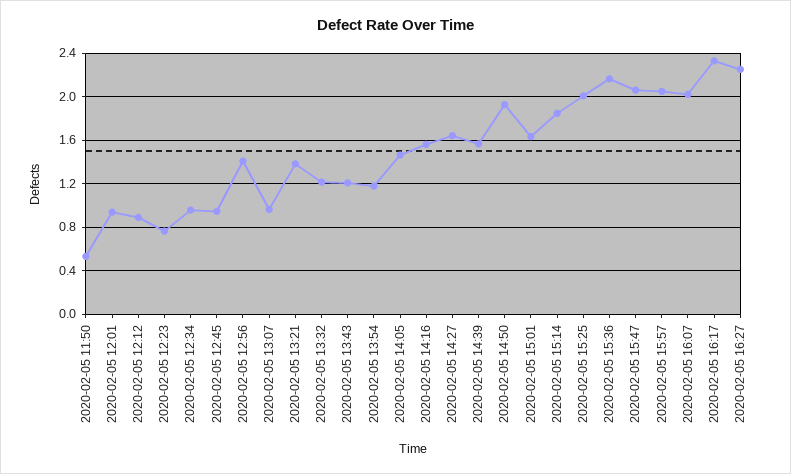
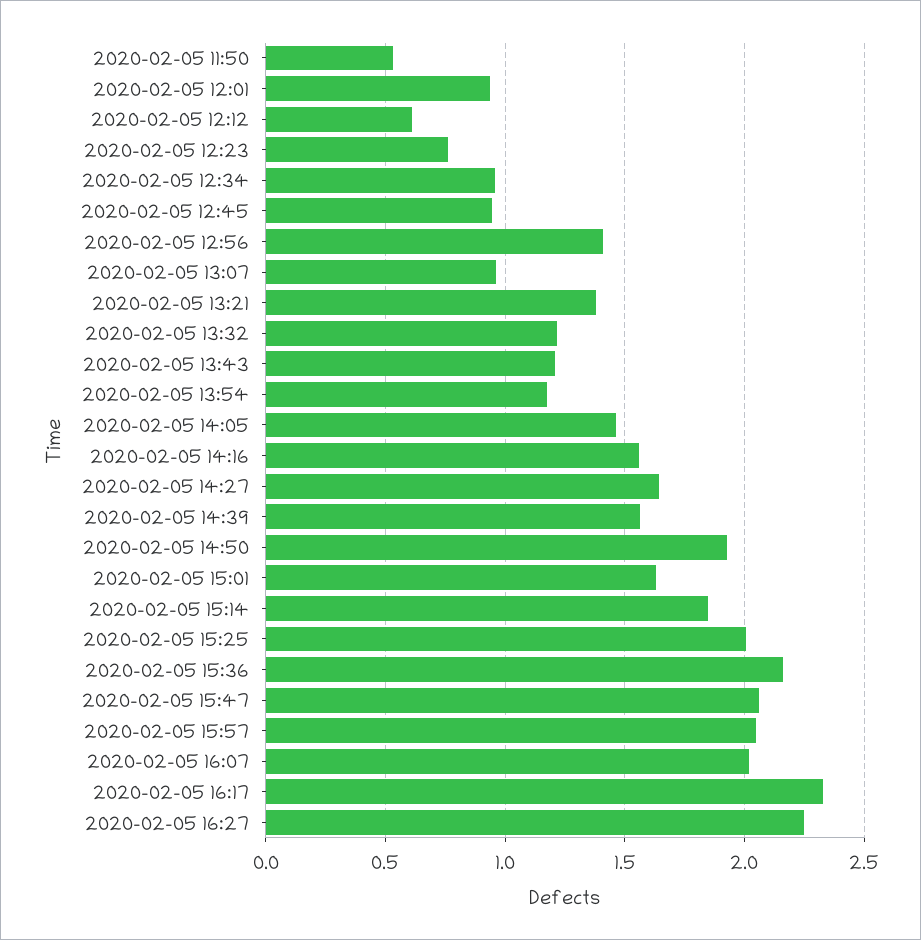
2020-02-05 12:12: 0.9 -> 0.6

